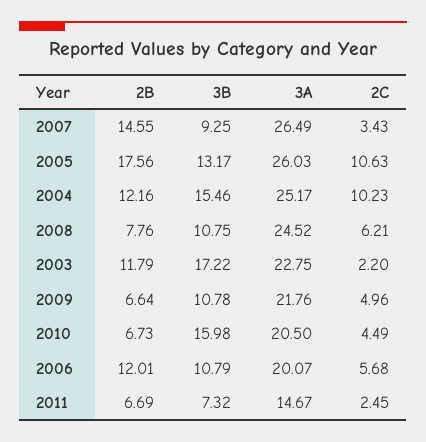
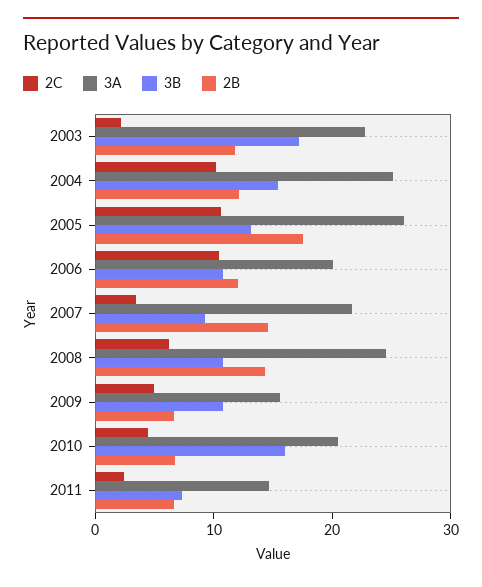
3A, 2007: 26.49 -> 22
2B, 2008: 7.76 -> 14
3A, 2009: 21.76 -> 16
2C, 2006: 5.68 -> 10

